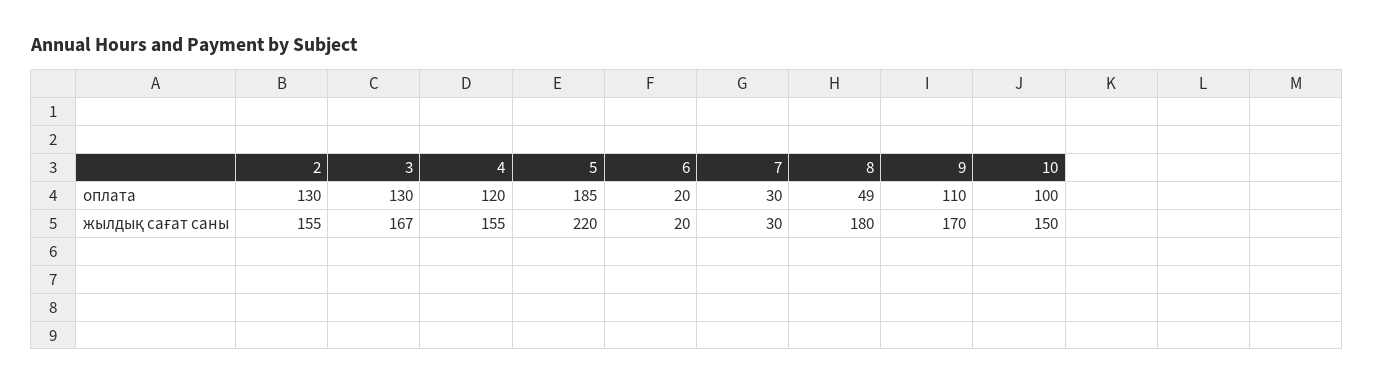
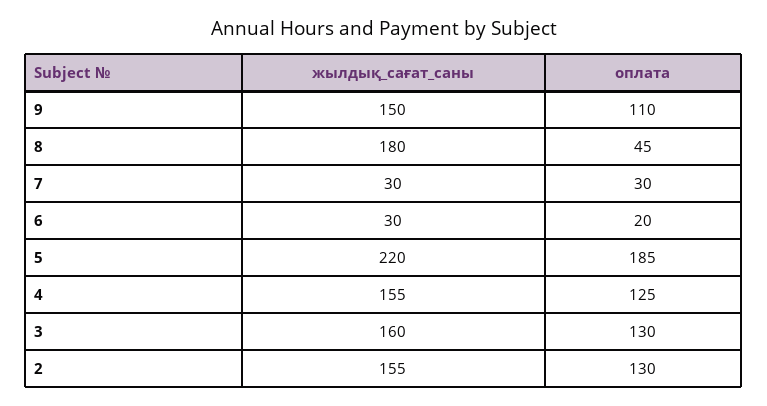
4, оплата: 120 -> 125
8, оплата: 49 -> 45
10, оплата: 100 -> none
3, жылдық сағат саны: 167 -> 160
6, жылдық сағат саны: 20 -> 30
9, жылдық сағат саны: 170 -> 150
10, жылдық сағат саны: 150 -> none

